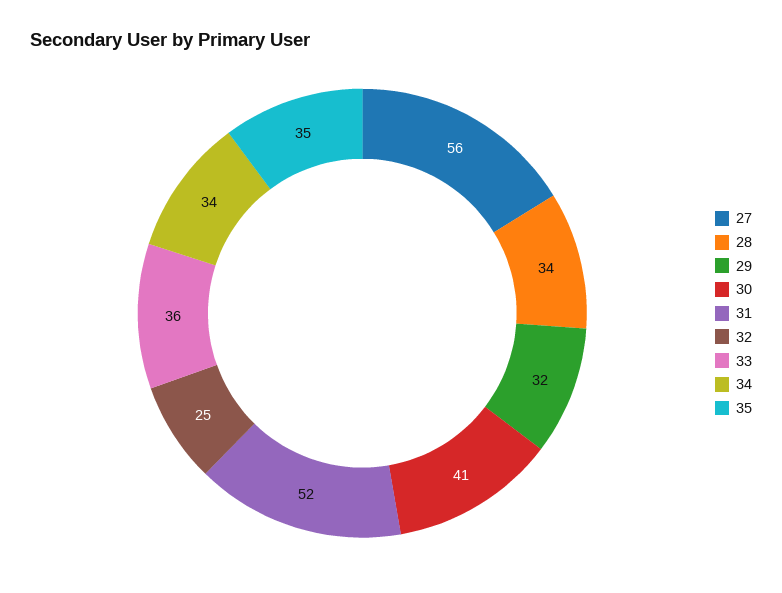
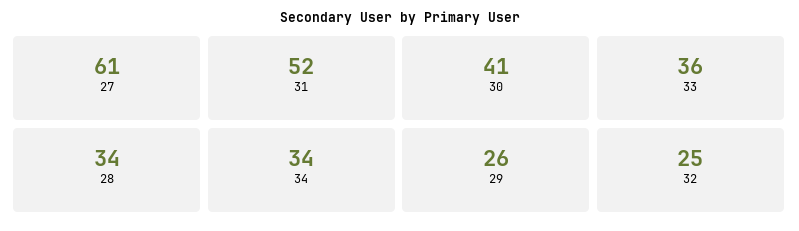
27: 56 -> 61
29: 32 -> 26
35: 35 -> none

